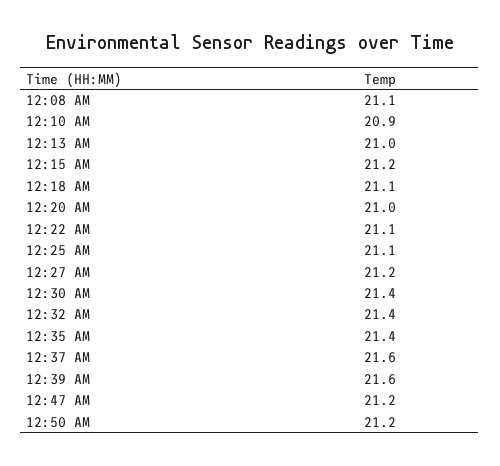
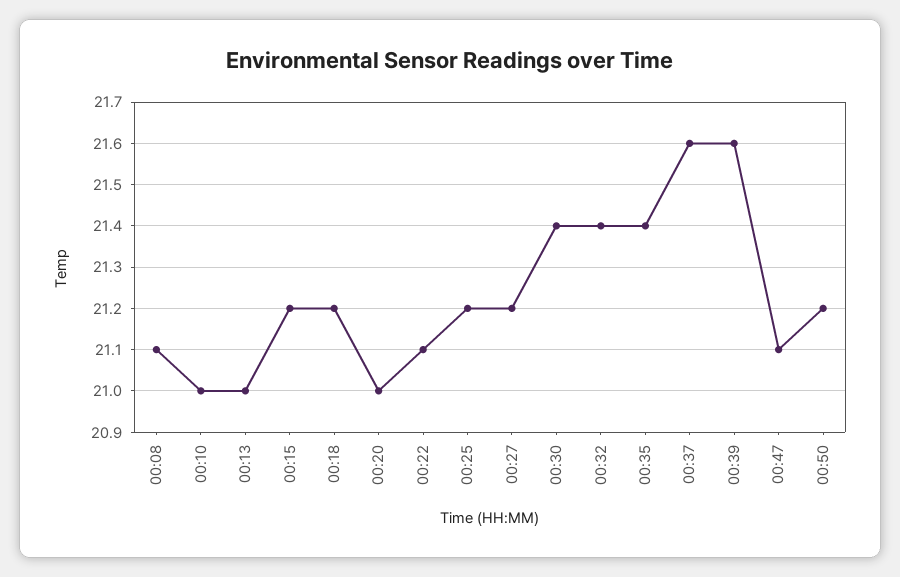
12:10 AM: 20.9 -> 21
12:18 AM: 21.1 -> 21.2
12:25 AM: 21.1 -> 21.2
12:47 AM: 21.2 -> 21.1

